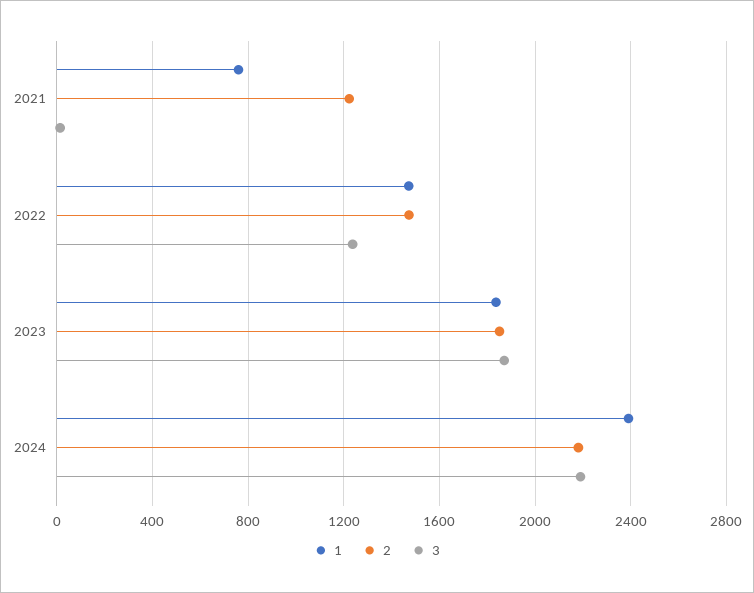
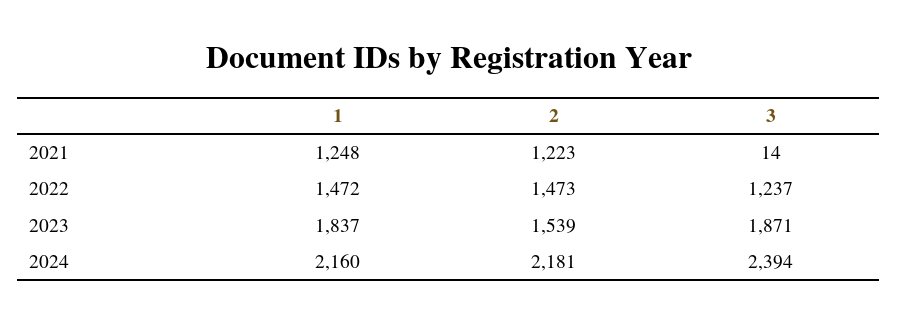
1, 2021: 750 -> 1248
2, 2023: 1850 -> 1539
1, 2024: 2400 -> 2160
3, 2024: 2200 -> 2394

